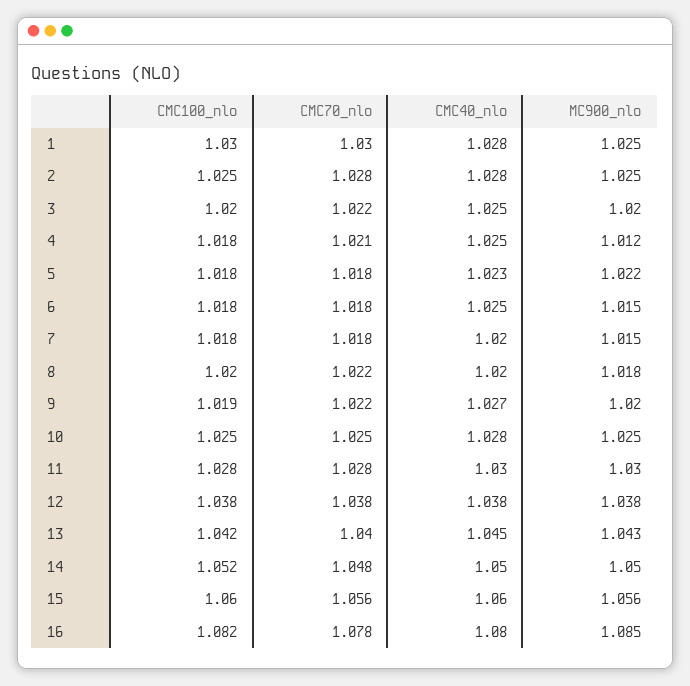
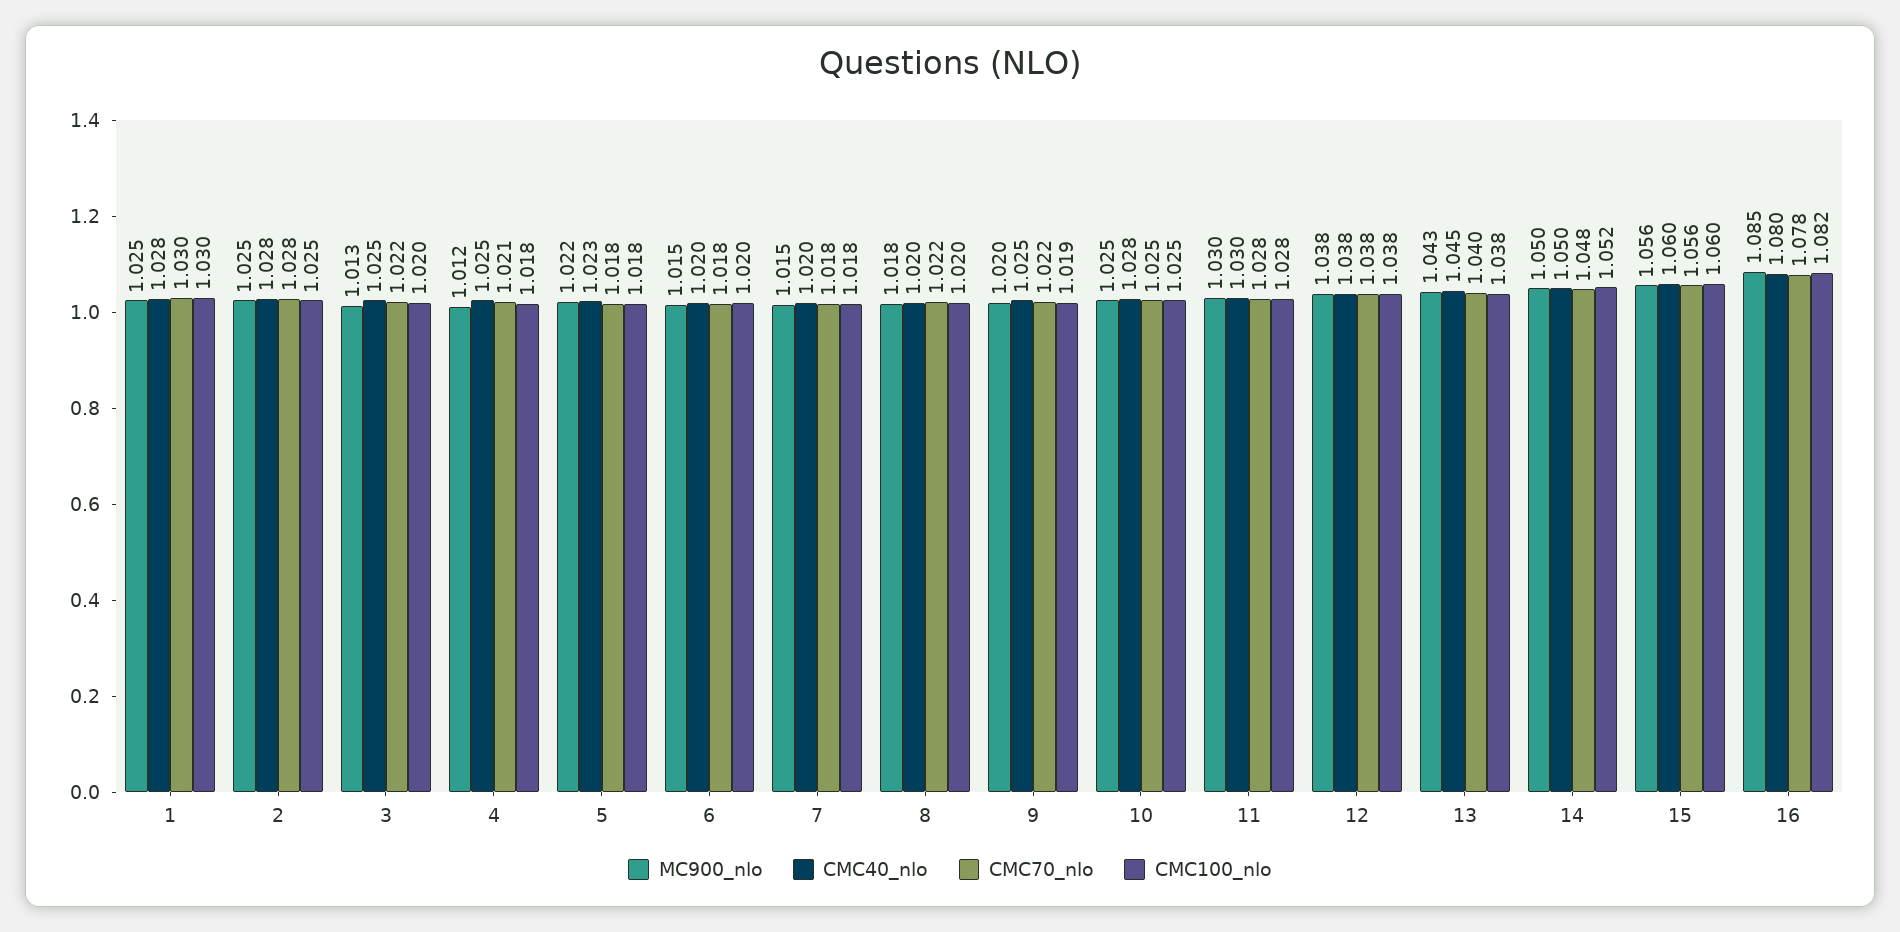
MC900_nlo, 3: 1.02 -> 1.013
CMC100_nlo, 6: 1.018 -> 1.02
CMC40_nlo, 6: 1.025 -> 1.02
CMC40_nlo, 9: 1.027 -> 1.025
CMC100_nlo, 13: 1.042 -> 1.038

